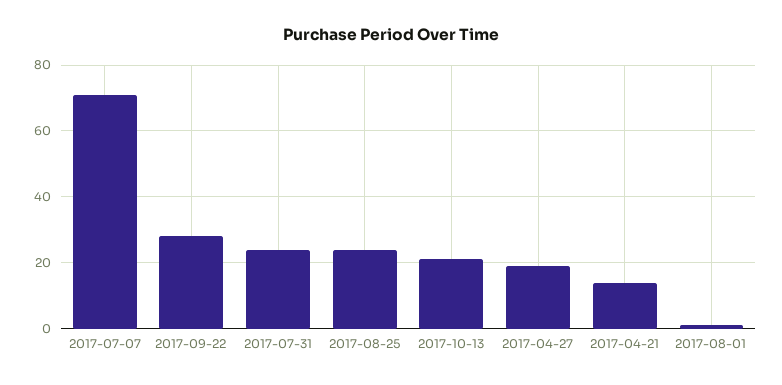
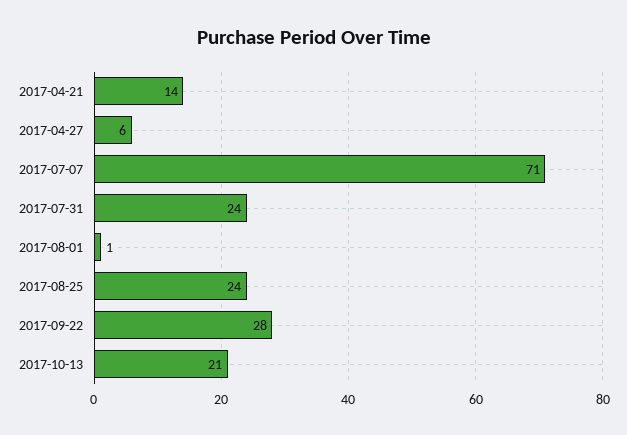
2017-04-27: 20 -> 6

